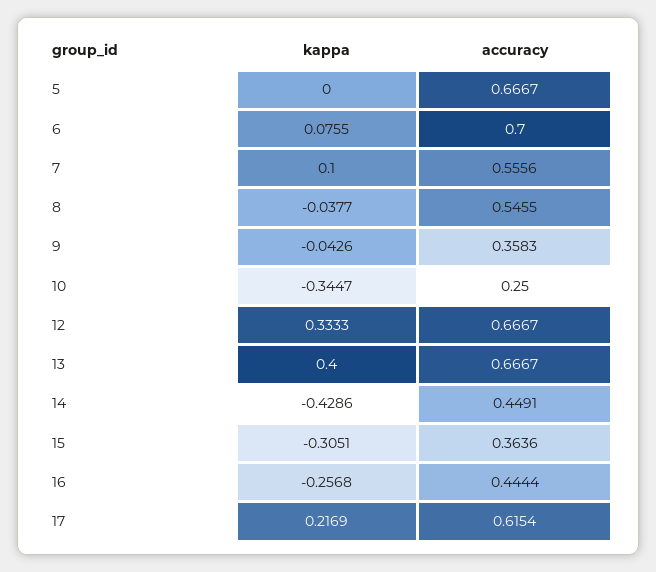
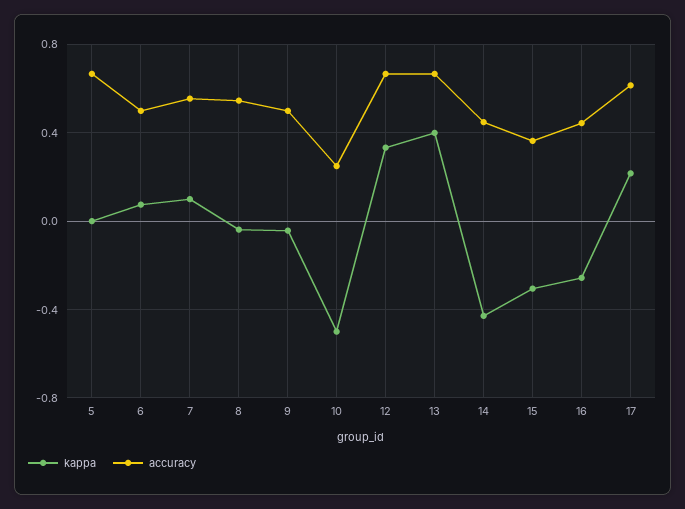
accuracy, 6: 0.7 -> 0.5
accuracy, 9: 0.3583 -> 0.5
kappa, 10: -0.3447 -> -0.5

